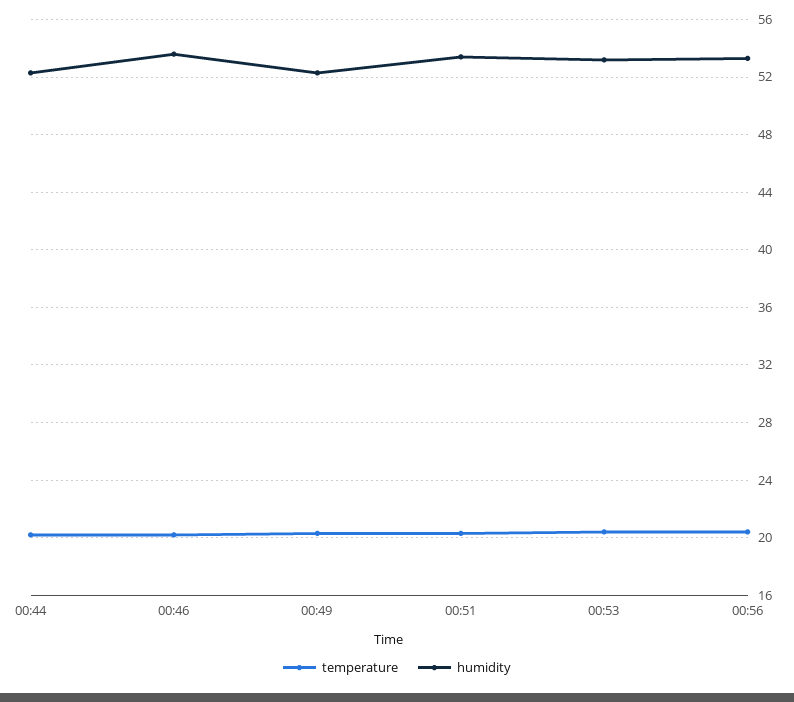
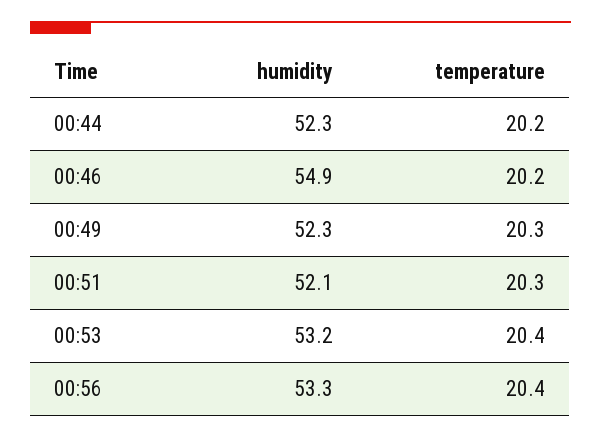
humidity, 00:46: 53.5 -> 54.9
humidity, 00:51: 53.5 -> 52.1

